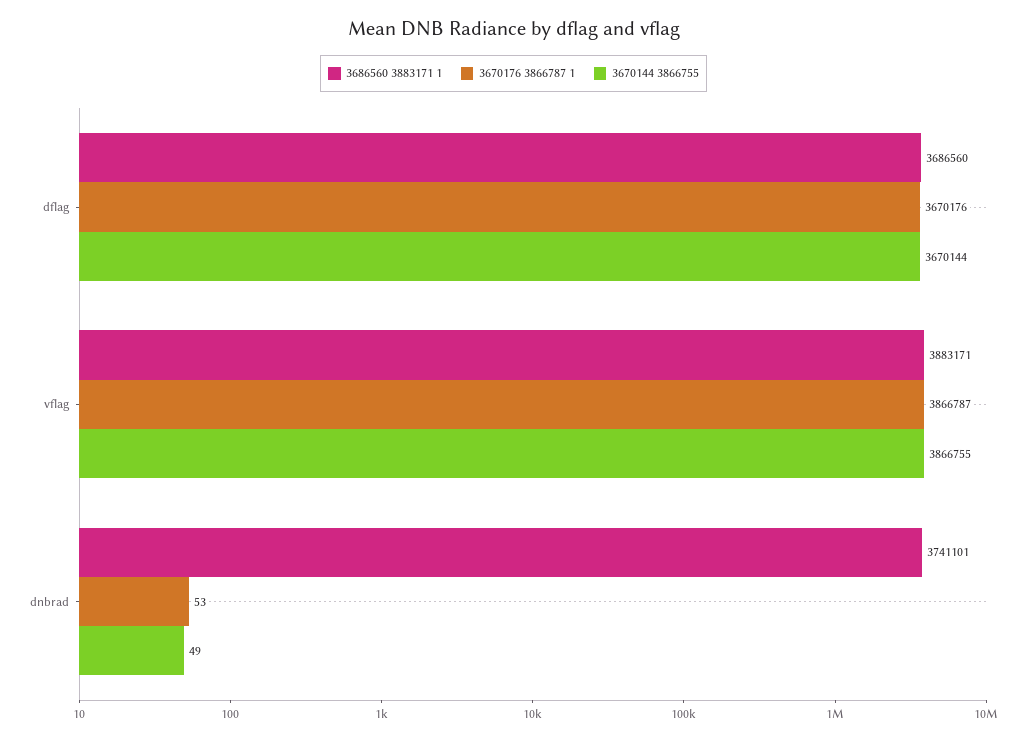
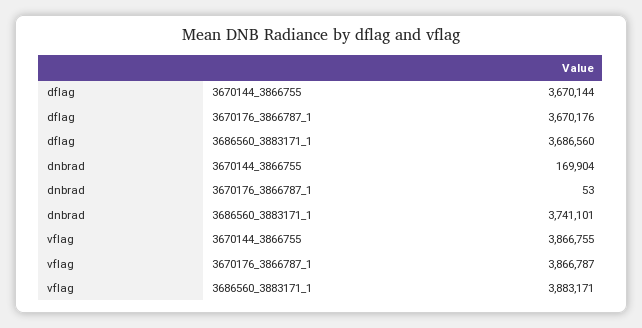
3670144 3866755, dnbrad: 49 -> 169904

